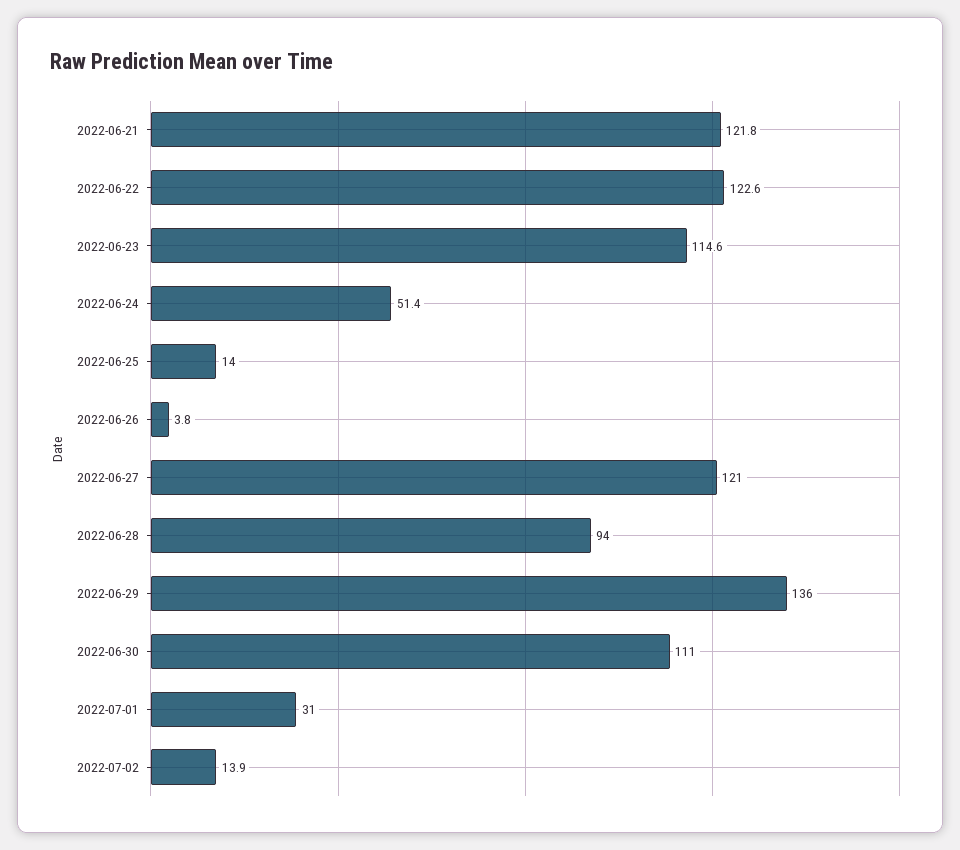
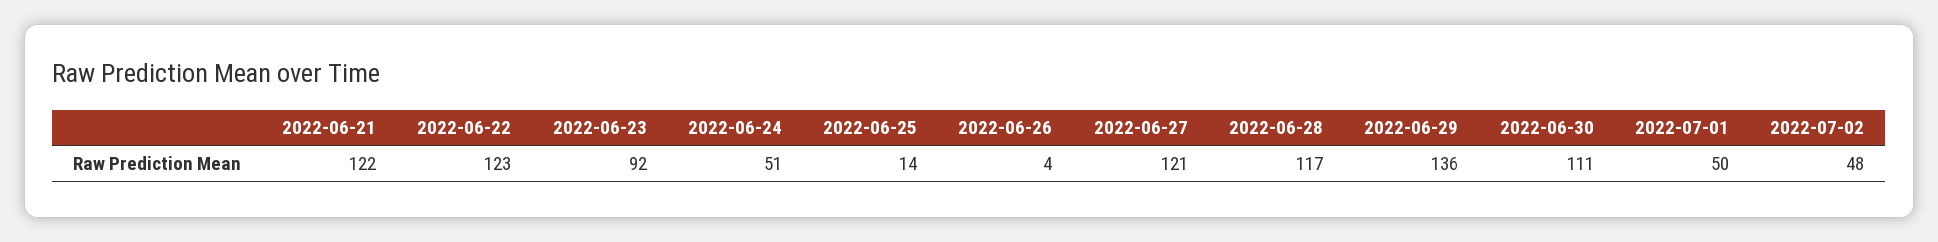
2022-06-23: 114.6 -> 92
2022-06-28: 94 -> 117
2022-07-01: 31 -> 50
2022-07-02: 13.9 -> 48

